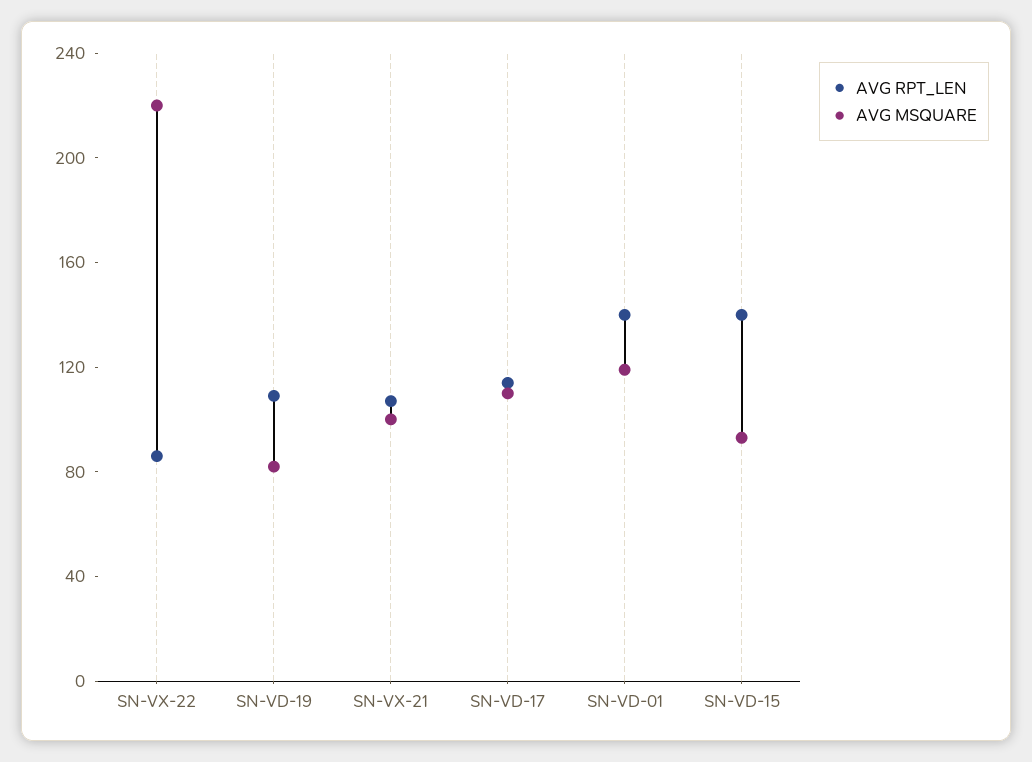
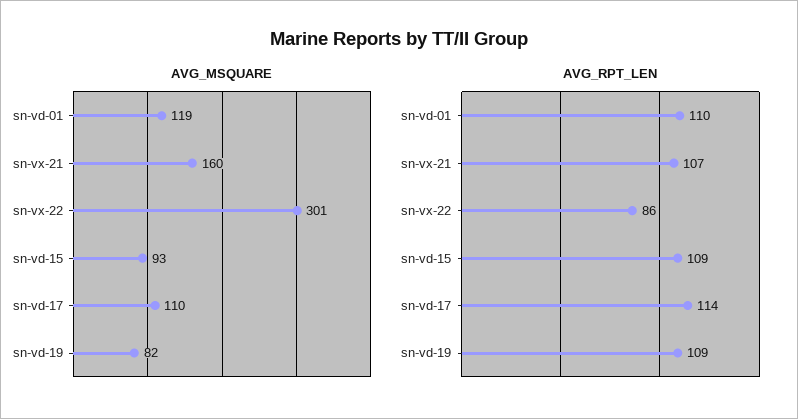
AVG MSQUARE, SN-VX-22: 220 -> 301
AVG MSQUARE, SN-VX-21: 100 -> 160
AVG RPT_LEN, SN-VD-01: 140 -> 110
AVG RPT_LEN, SN-VD-15: 140 -> 109

